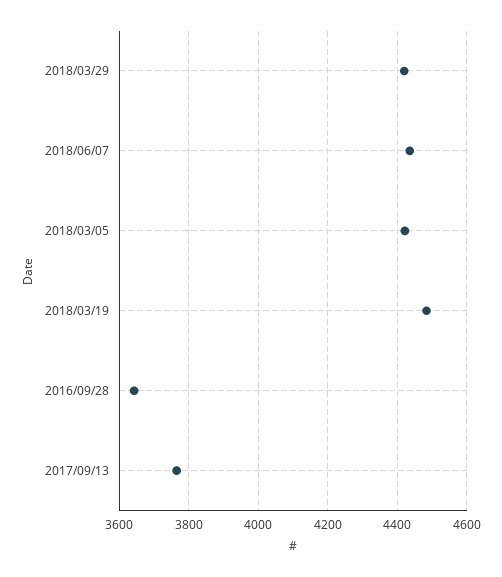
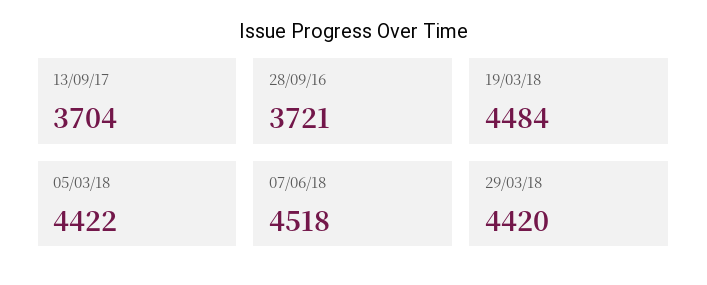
2018/06/07: 4440 -> 4518
2016/09/28: 3640 -> 3721
2017/09/13: 3760 -> 3704

